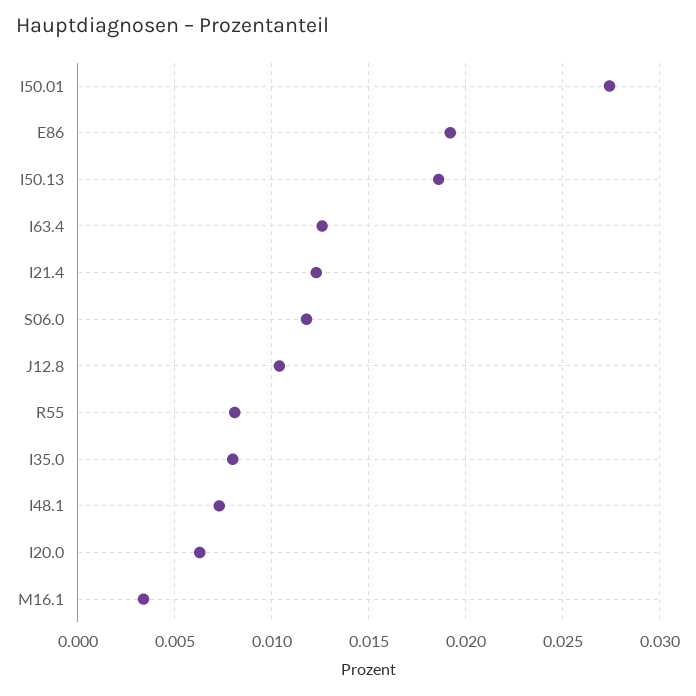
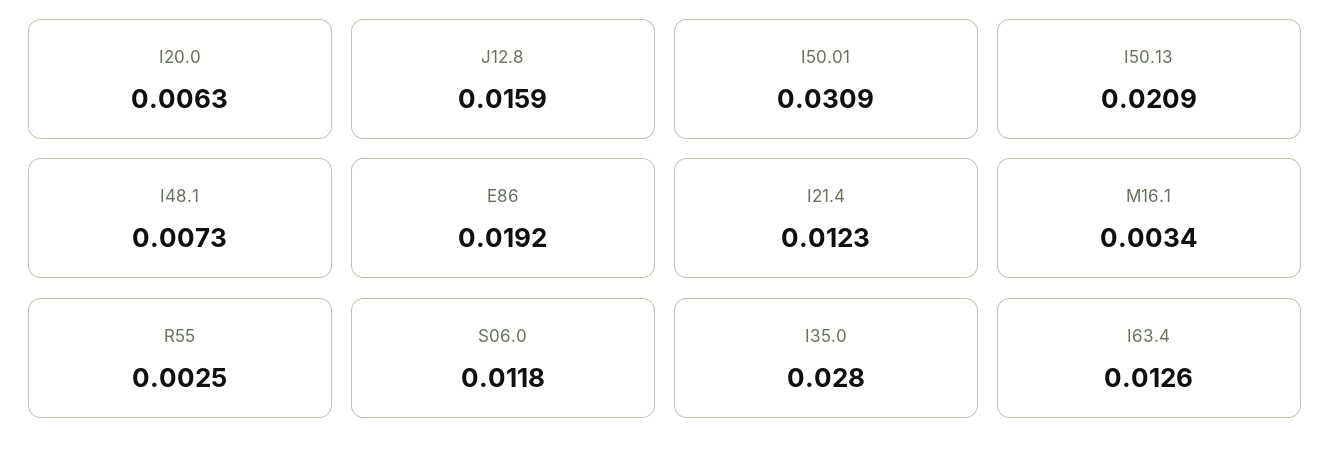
I50.01: 0.0275 -> 0.0309
I50.13: 0.0185 -> 0.0209
J12.8: 0.0105 -> 0.0159
R55: 0.008 -> 0.0025
I35.0: 0.008 -> 0.028

